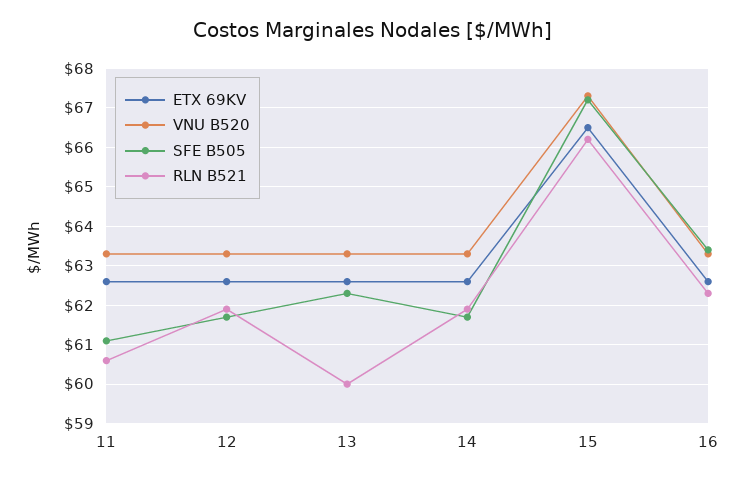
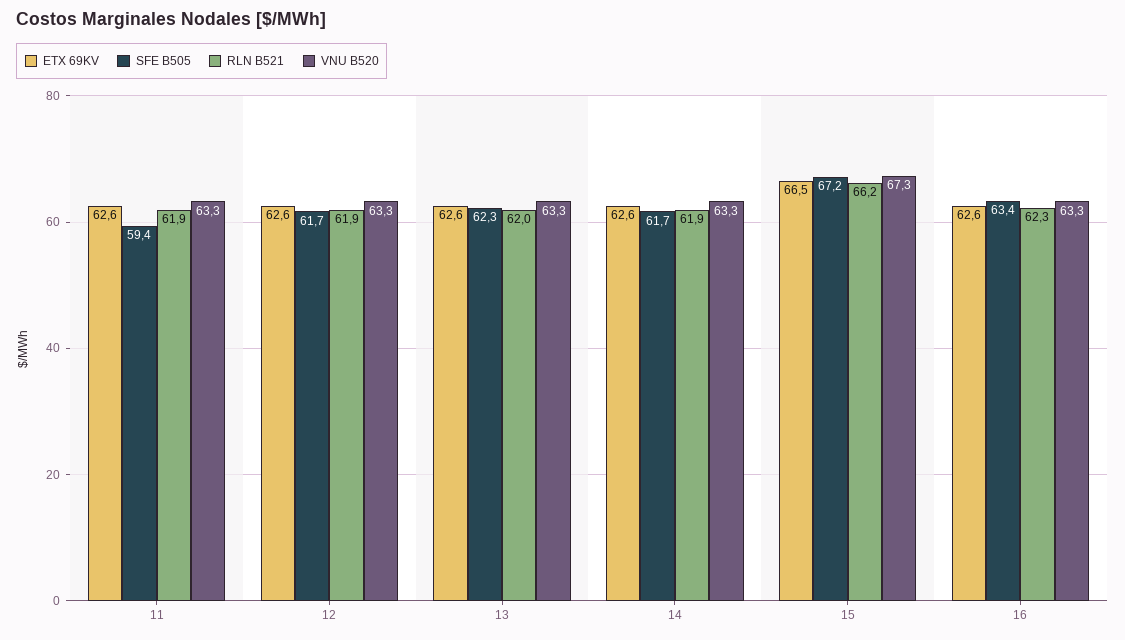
SFE B505, 11: 61 -> 59.4
RLN B521, 11: 60.5 -> 61.9
RLN B521, 13: 60 -> 62

